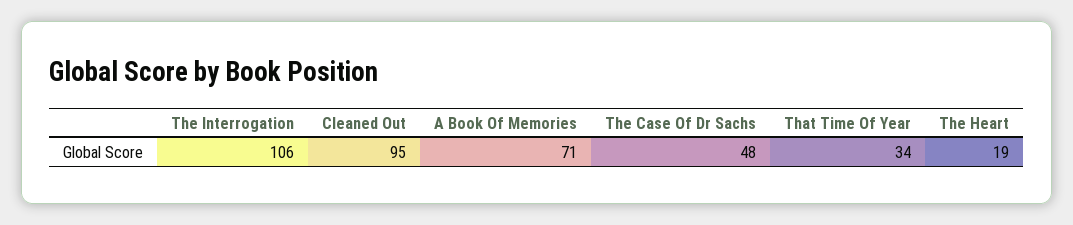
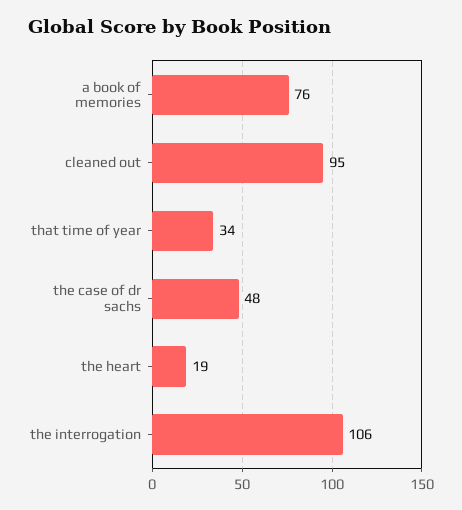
A Book Of Memories: 71 -> 76

